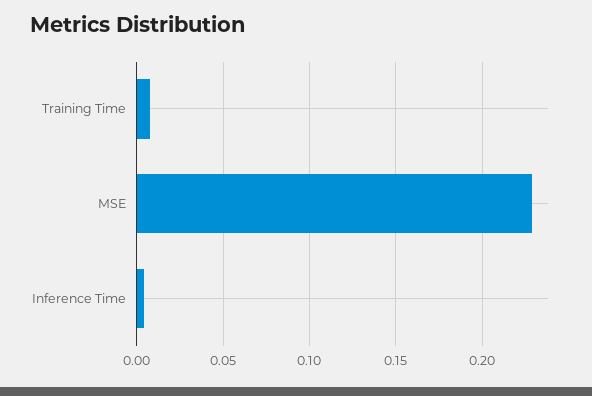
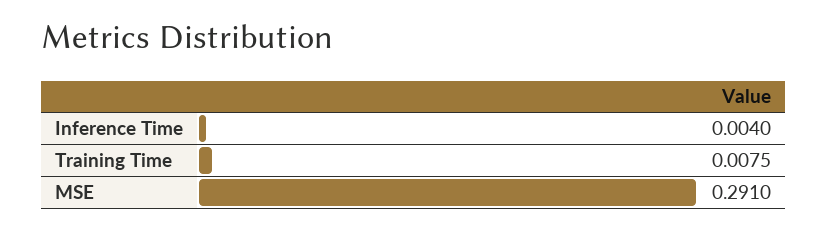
MSE: 0.23 -> 0.291

